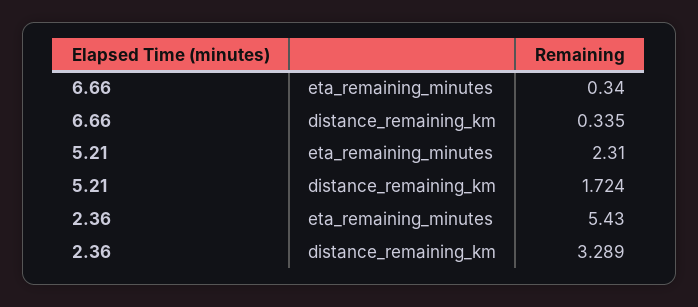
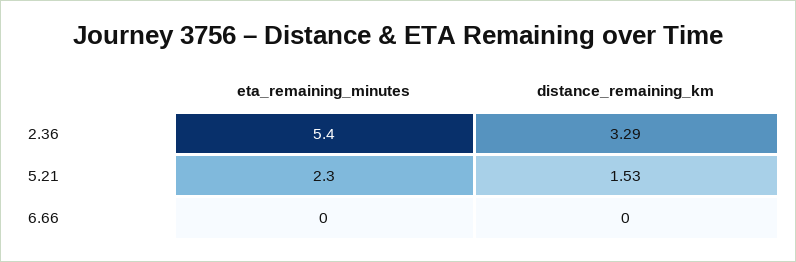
6.66, eta_remaining_minutes: 0.34 -> 0
6.66, distance_remaining_km: 0.335 -> 0
5.21, distance_remaining_km: 1.724 -> 1.53

